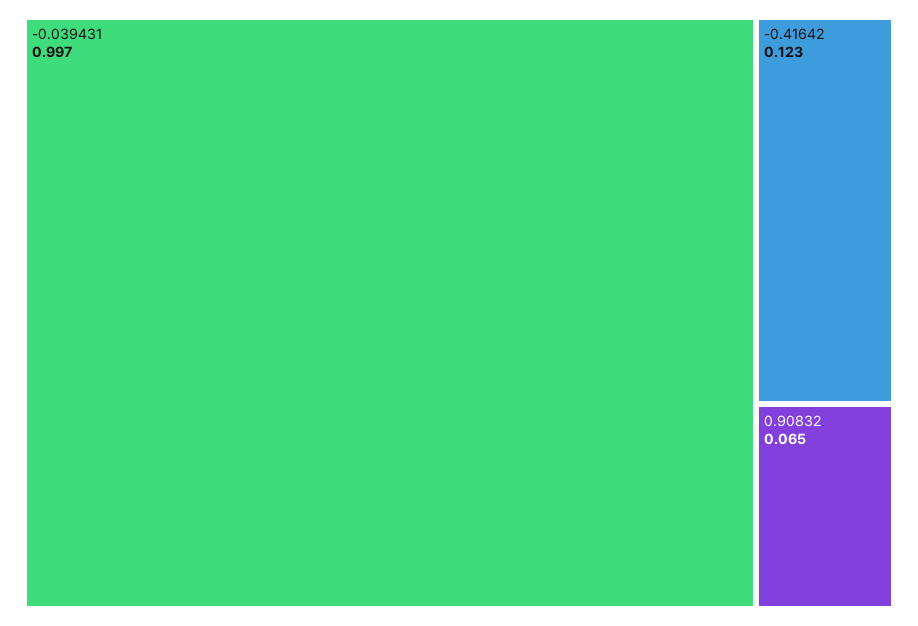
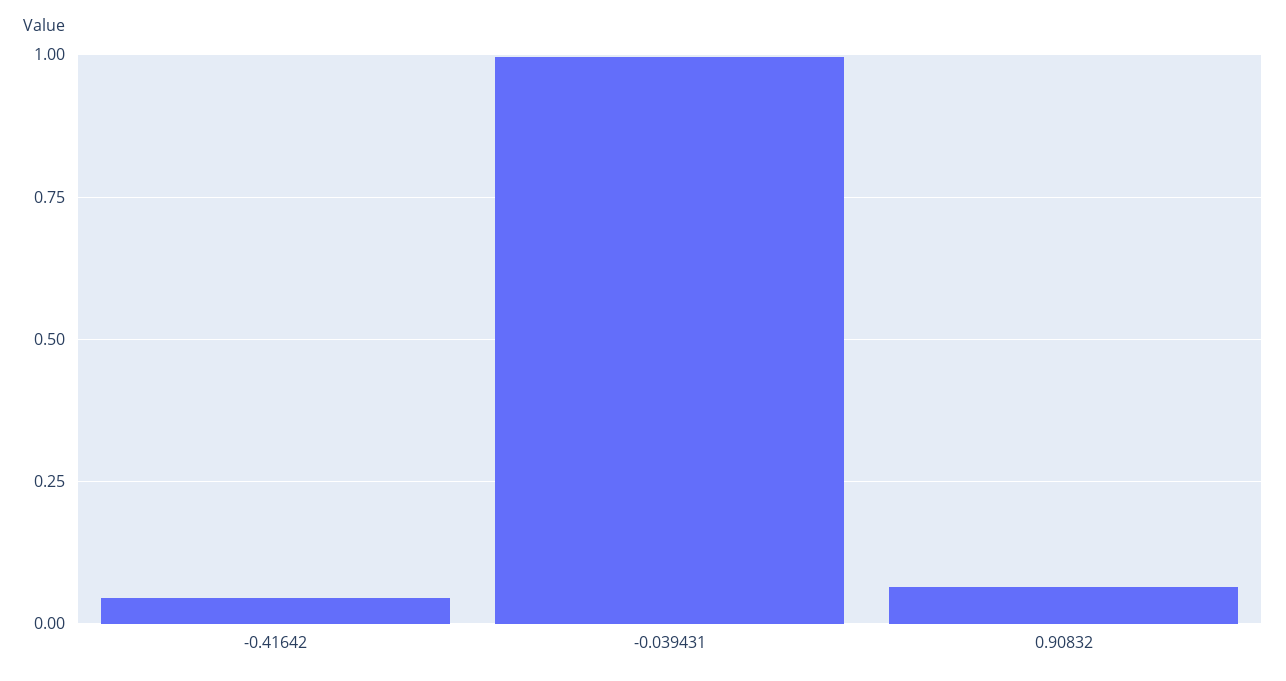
-0.41642: 0.123 -> 0.05

